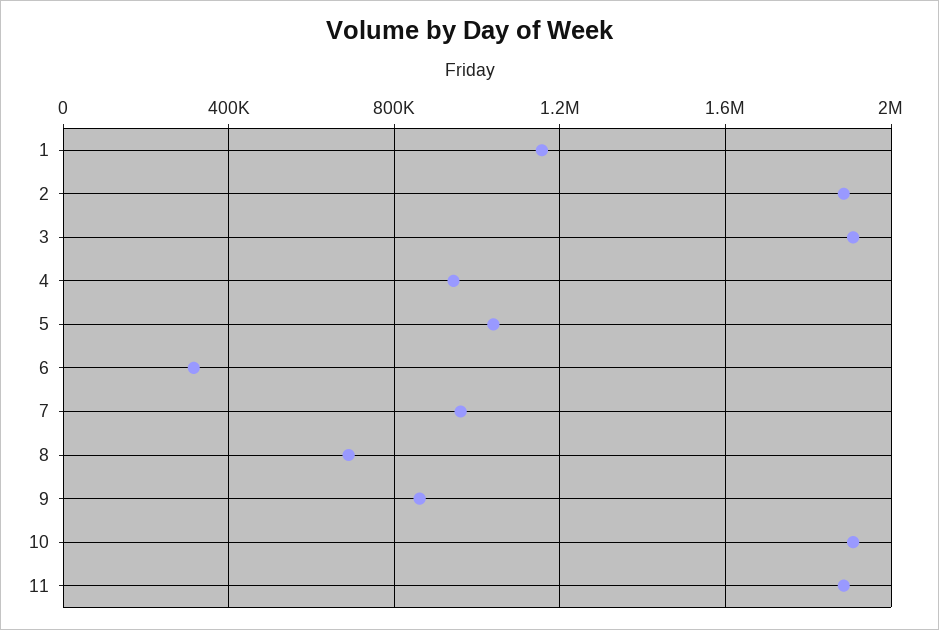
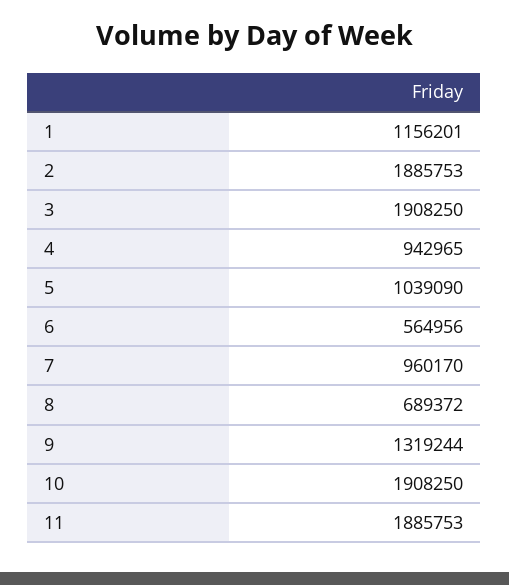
6: 300000 -> 564956
9: 850000 -> 1319244

